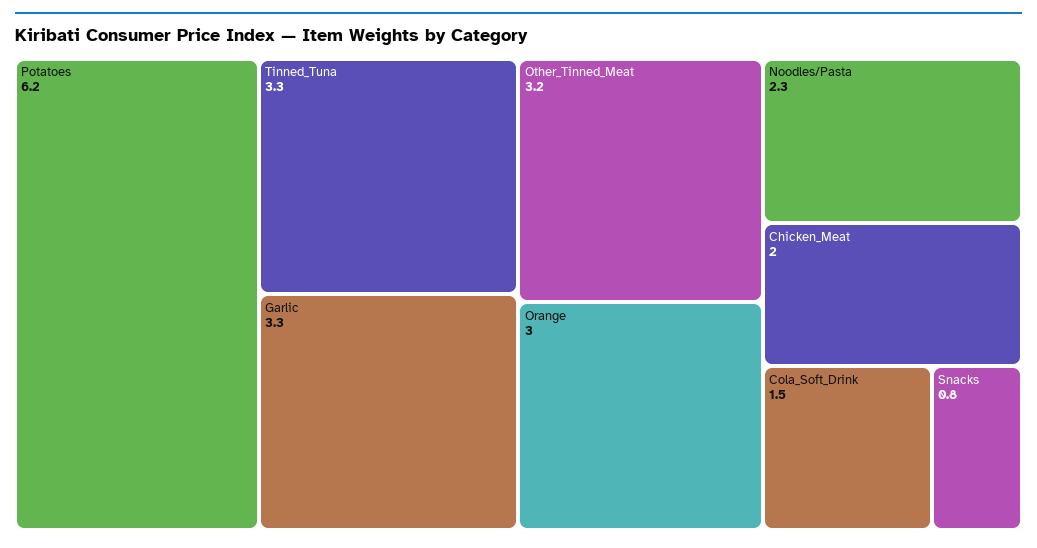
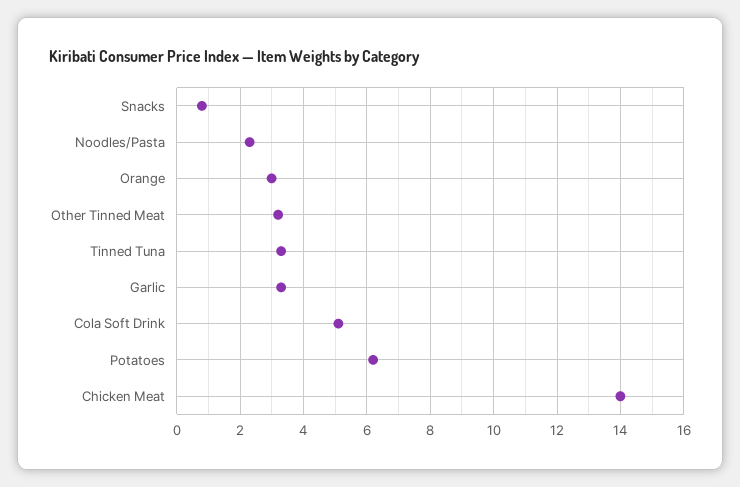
Chicken_Meat: 2 -> 14
Cola_Soft_Drink: 1.5 -> 5

